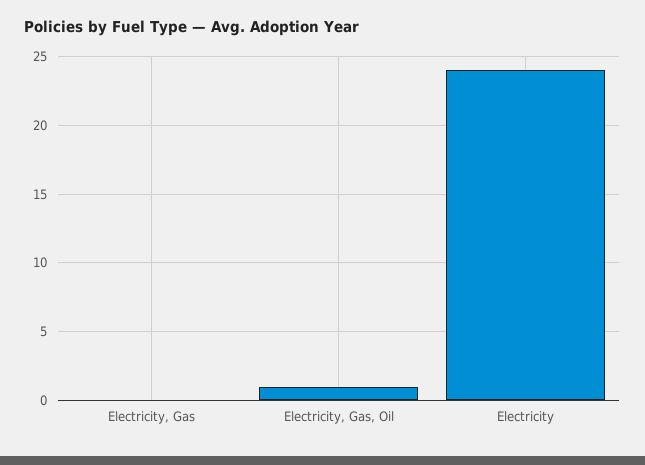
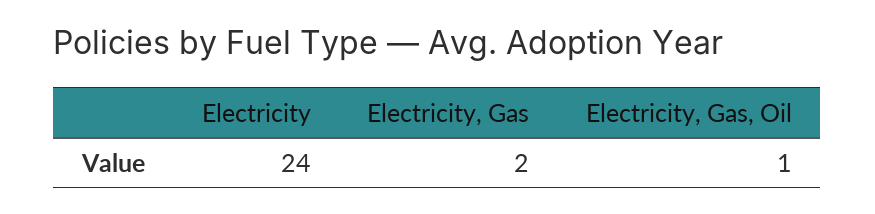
Electricity, Gas: 0 -> 2

